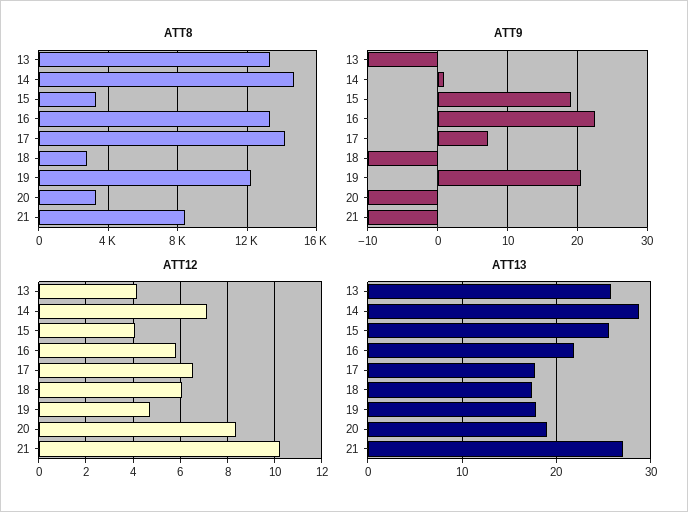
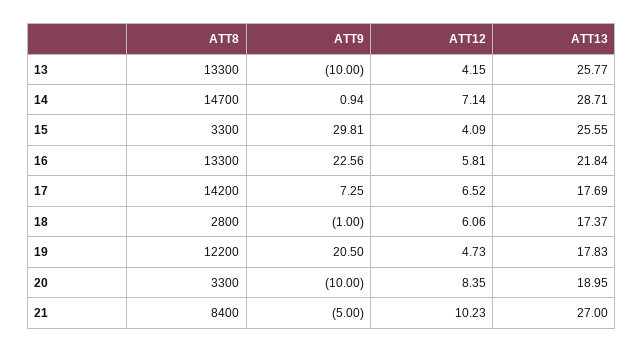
ATT9, 15: 19 -> 29.81
ATT9, 18: -10 -> -1
ATT9, 21: -10 -> -5

